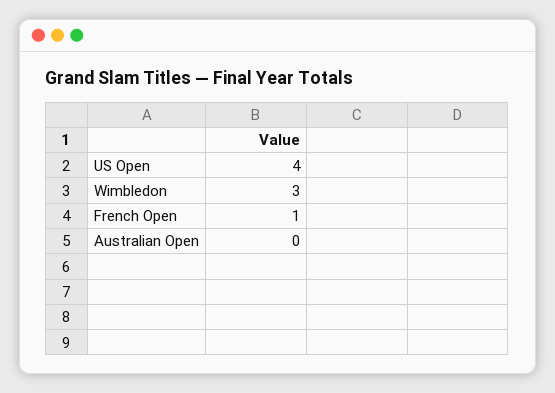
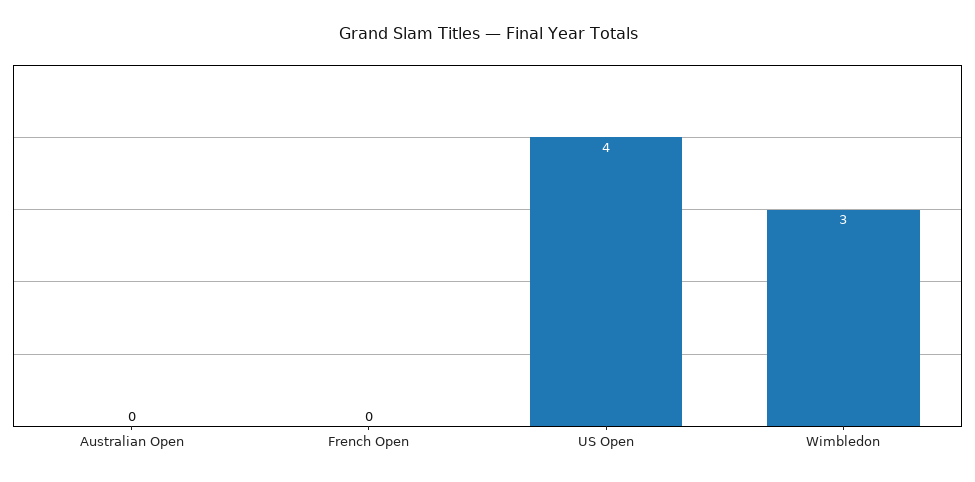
French Open: 1 -> 0

